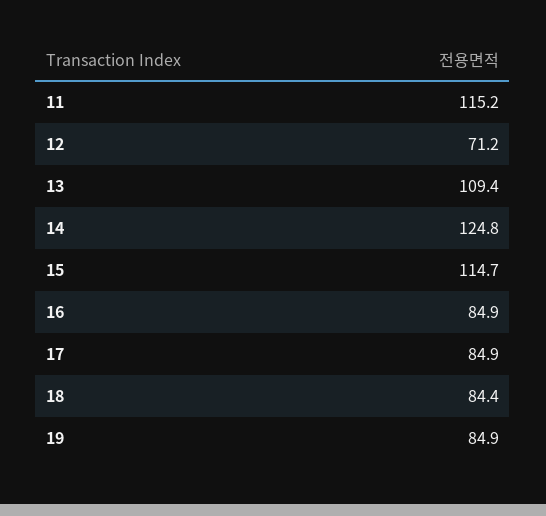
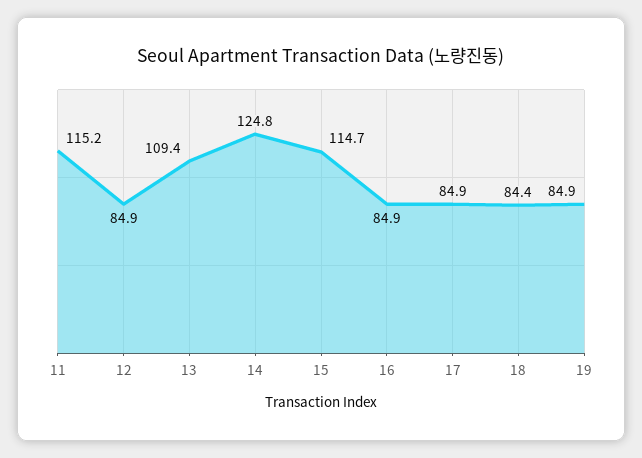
12: 71.2 -> 84.9

